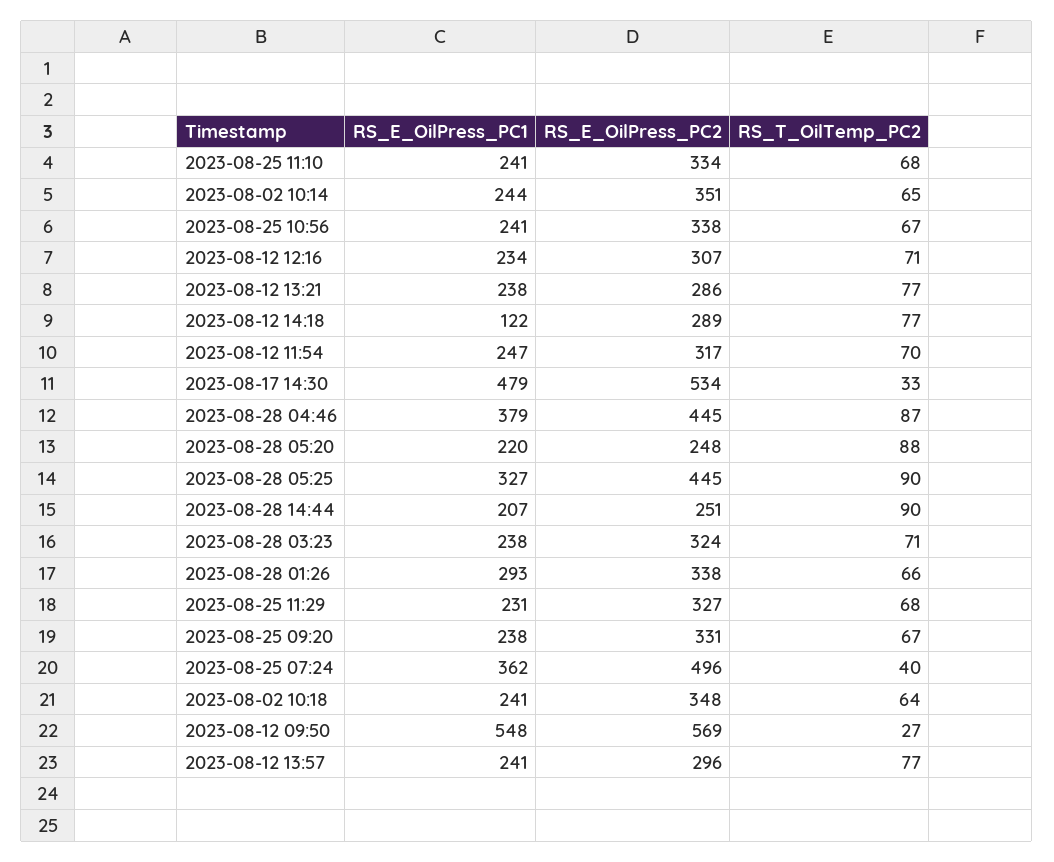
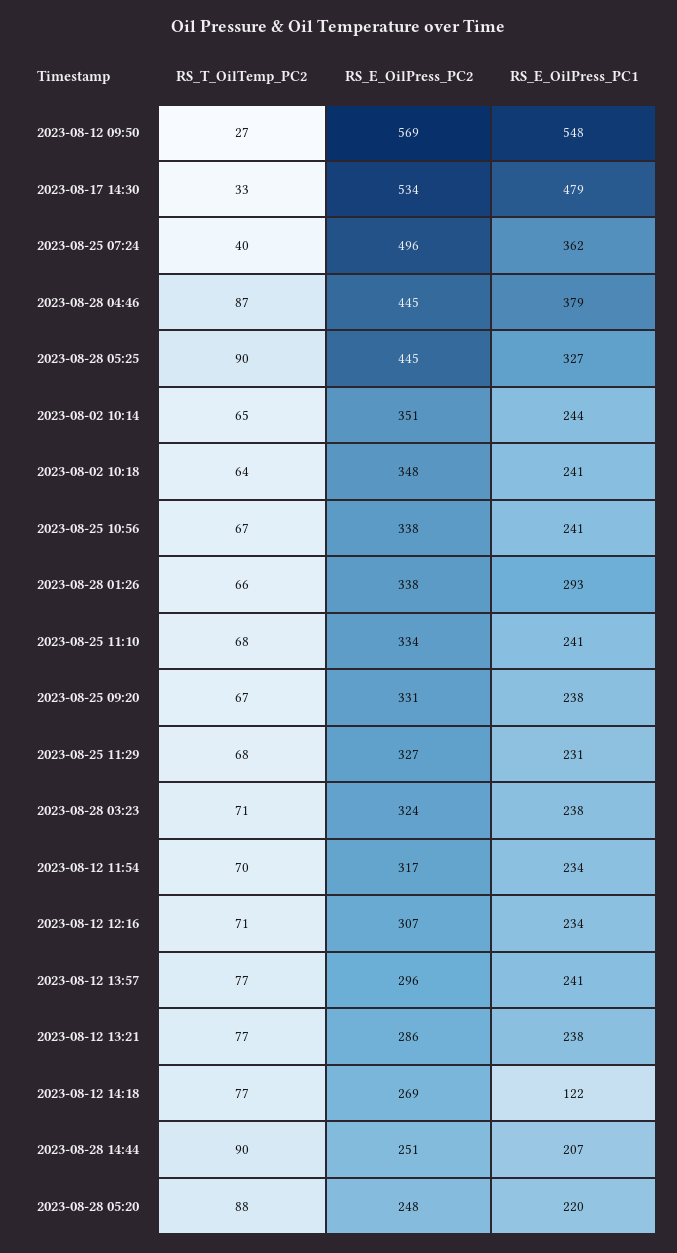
RS_E_OilPress_PC2, 2023-08-12 14:18: 289 -> 269
RS_E_OilPress_PC1, 2023-08-12 11:54: 247 -> 234

